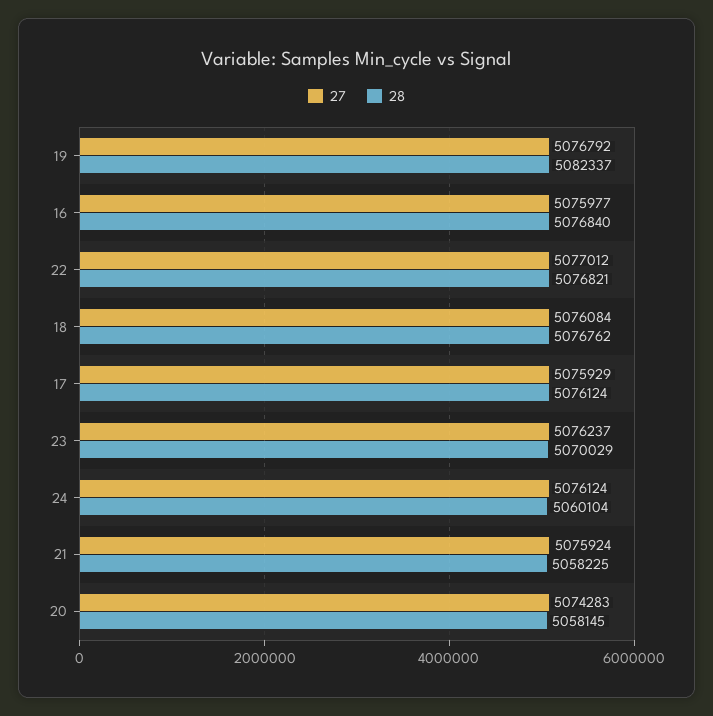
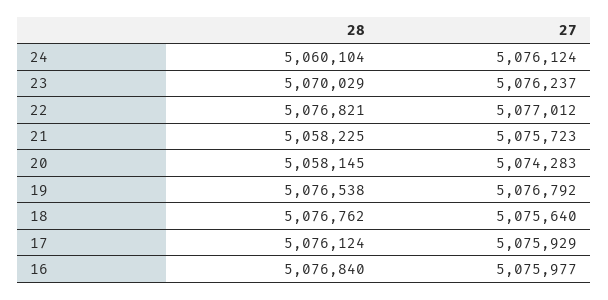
28, 19: 5082337 -> 5076538
27, 18: 5076084 -> 5075640
27, 21: 5075924 -> 5075723

